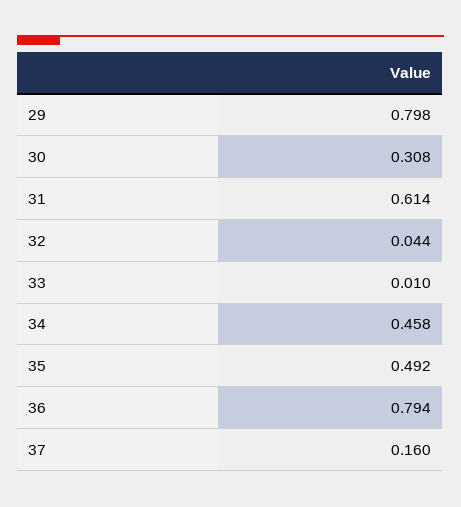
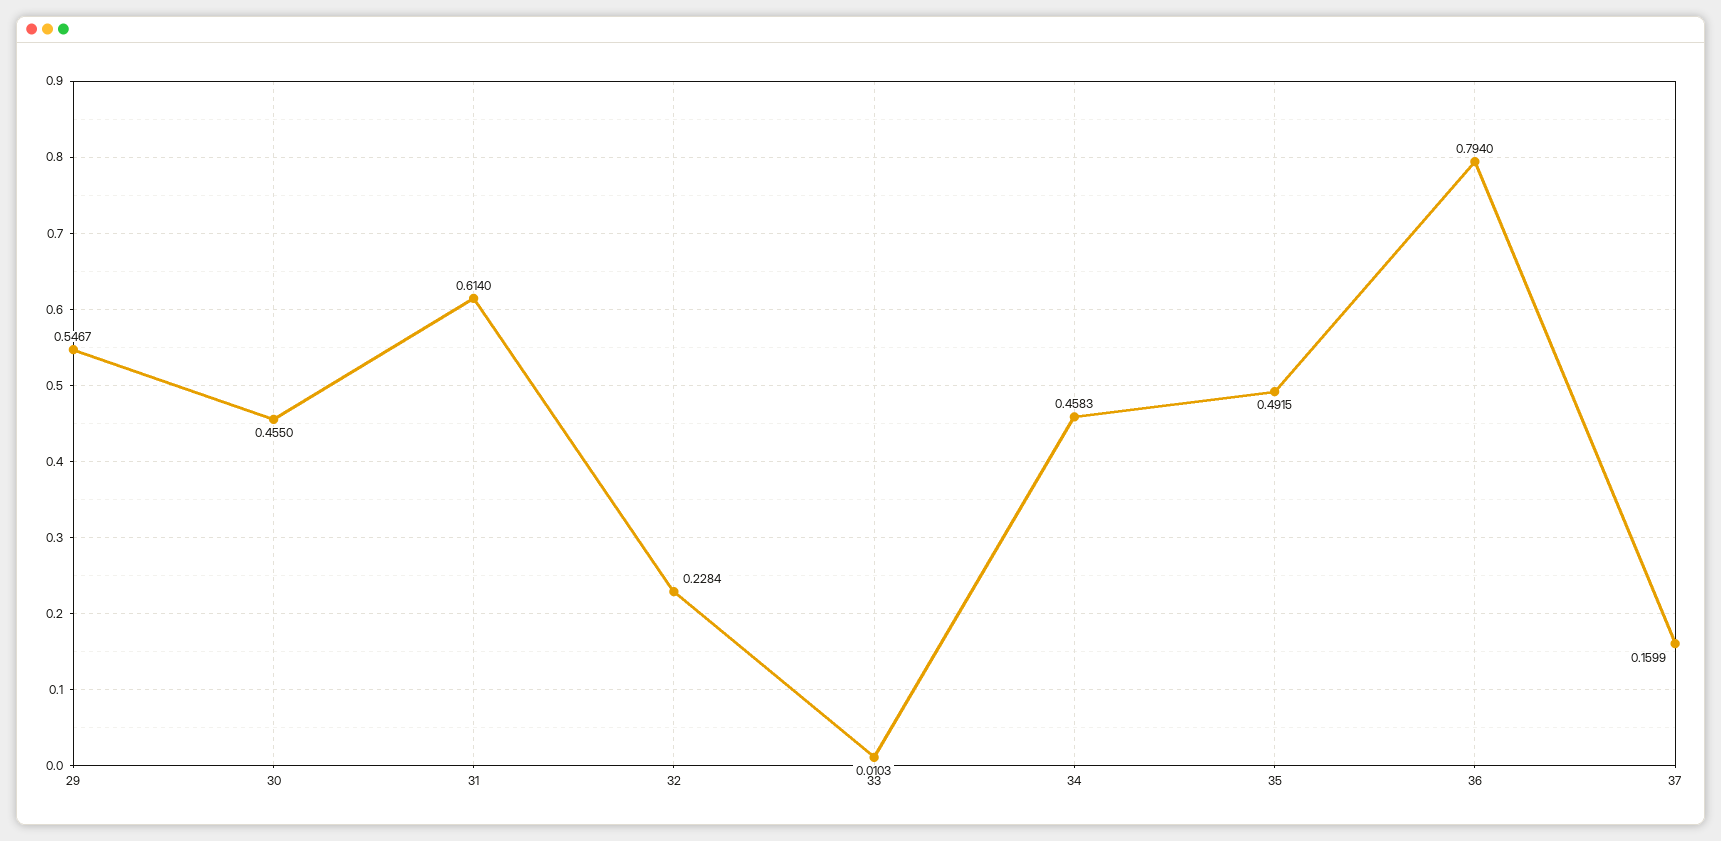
29: 0.798 -> 0.5467
30: 0.308 -> 0.455
32: 0.044 -> 0.2284

